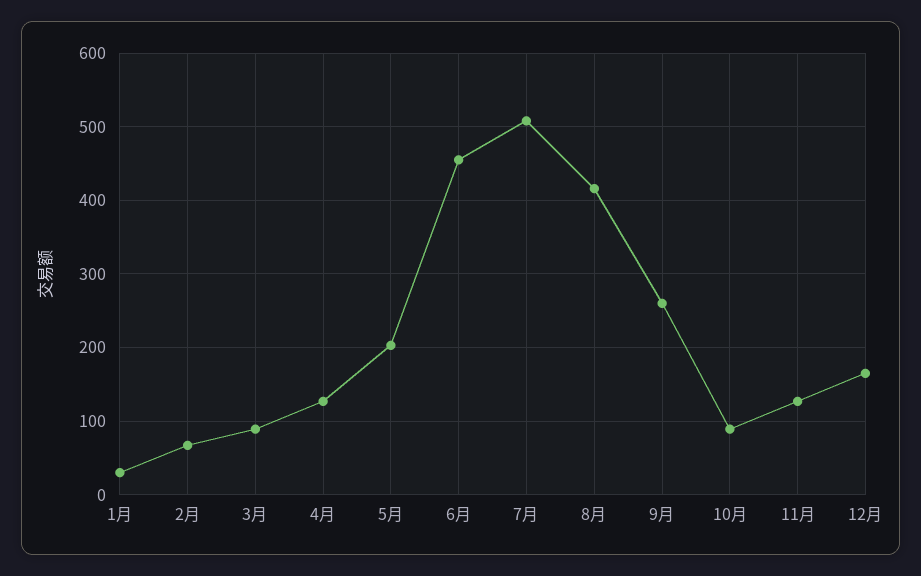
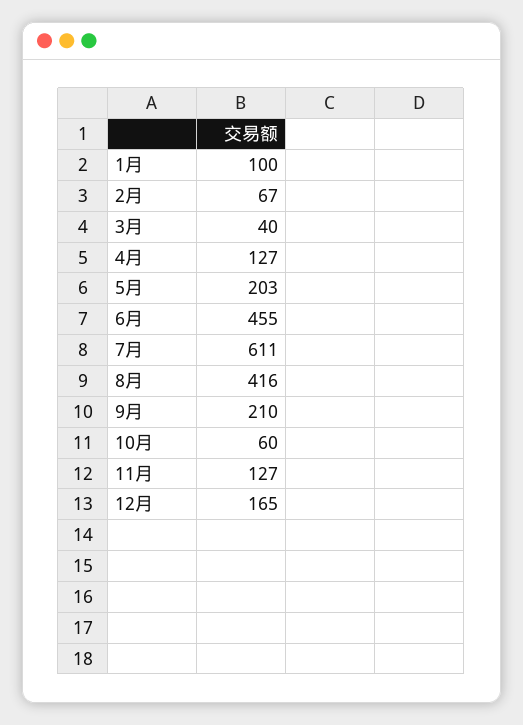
1月: 30 -> 100
3月: 90 -> 40
7月: 510 -> 611
9月: 260 -> 210
10月: 90 -> 60

